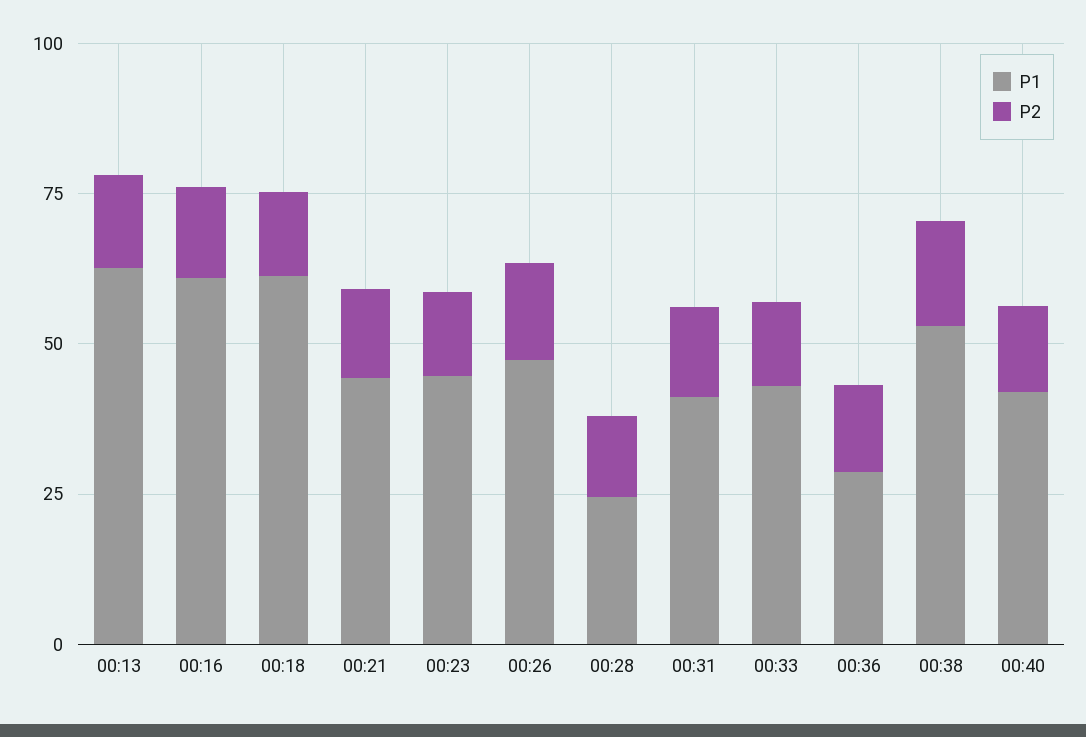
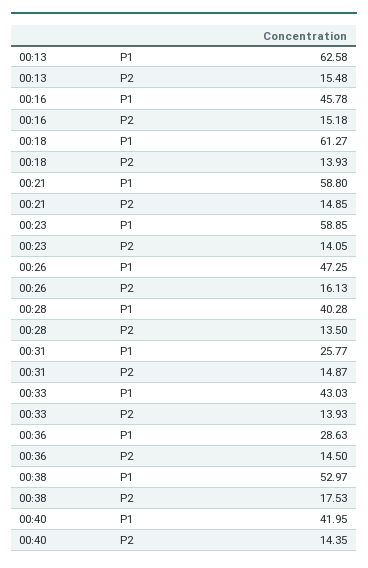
P1, 00:16: 60 -> 45.78
P1, 00:21: 45 -> 58.8
P1, 00:23: 45 -> 58.85
P1, 00:28: 25 -> 40.28
P1, 00:31: 40 -> 25.77

